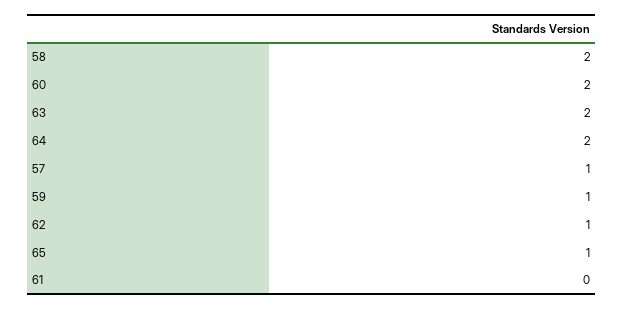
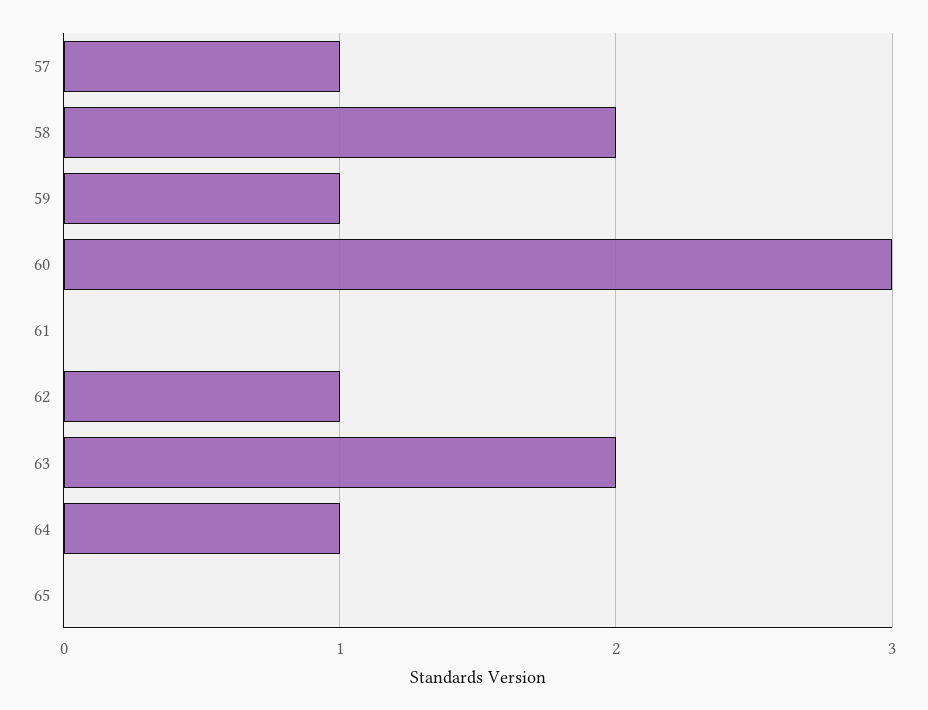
60: 2 -> 3
64: 2 -> 1
65: 1 -> 0

